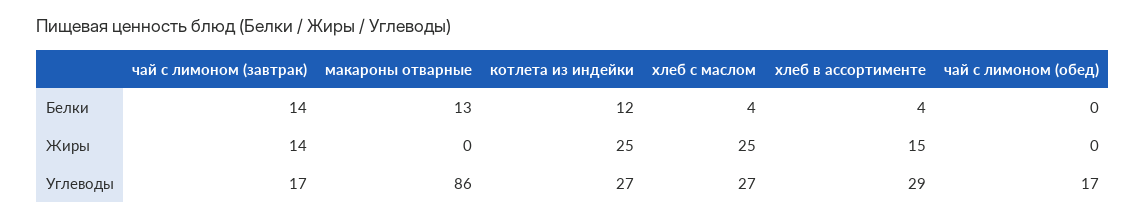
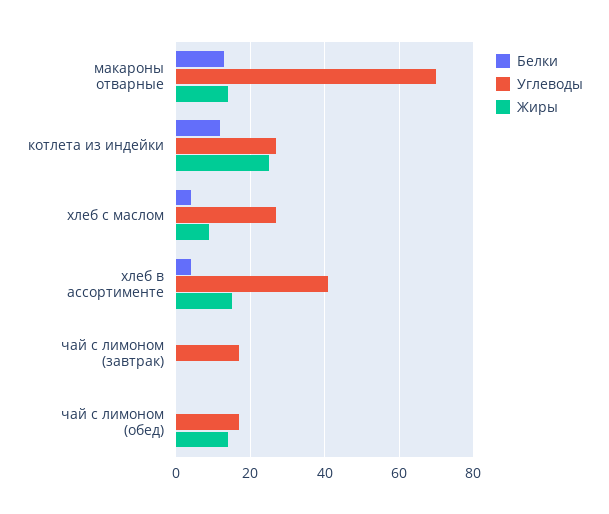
Белки, чай с лимоном (завтрак): 14 -> 0
Жиры, чай с лимоном (завтрак): 14 -> 0
Жиры, макароны отварные: 0 -> 15
Жиры, хлеб с маслом: 25 -> 10
Жиры, чай с лимоном (обед): 0 -> 15
Углеводы, макароны отварные: 86 -> 70
Углеводы, хлеб в ассортименте: 29 -> 40

